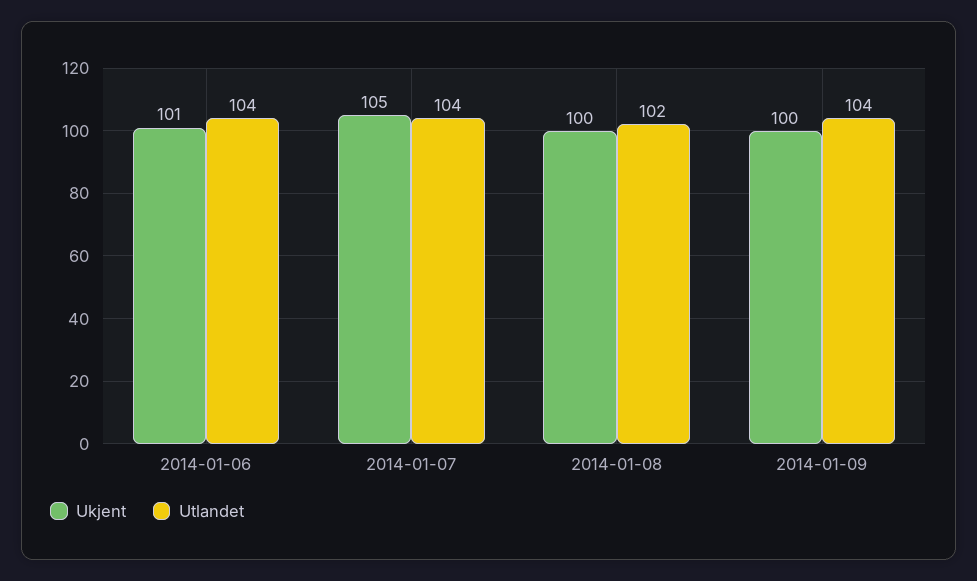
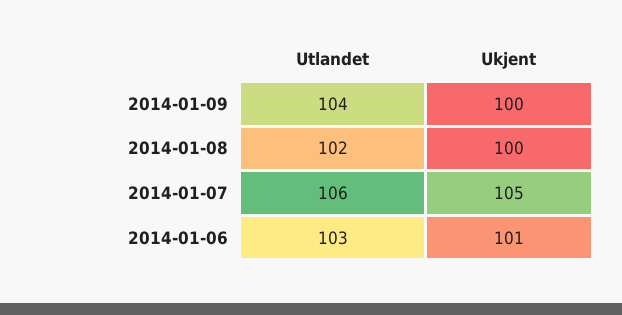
Utlandet, 2014-01-06: 104 -> 103
Utlandet, 2014-01-07: 104 -> 106

